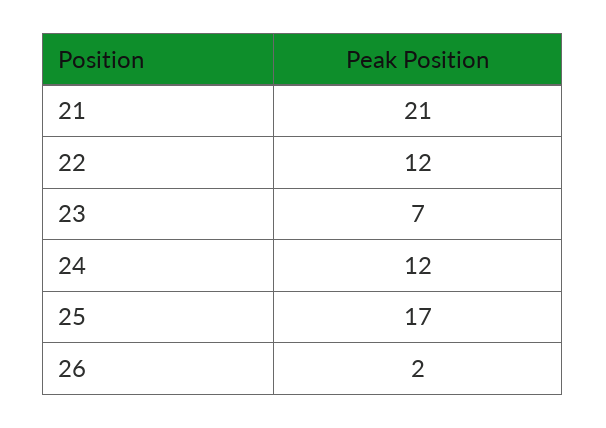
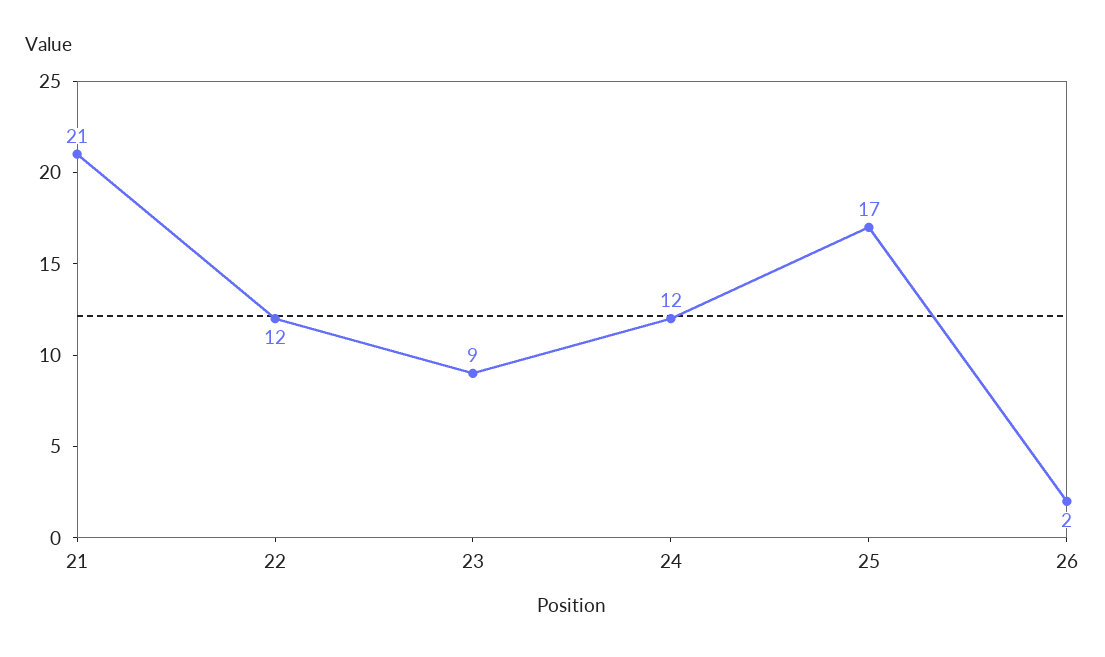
23: 7 -> 9

